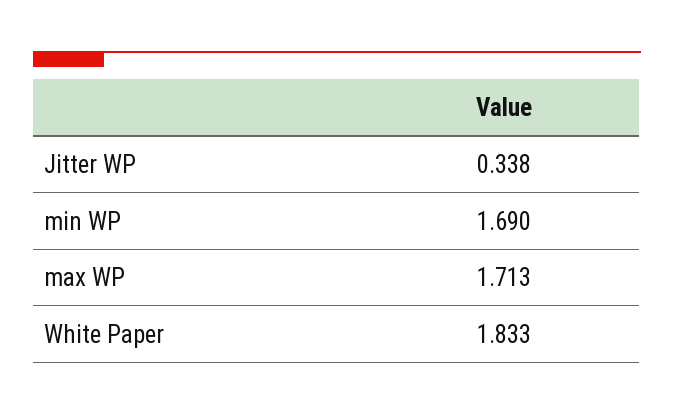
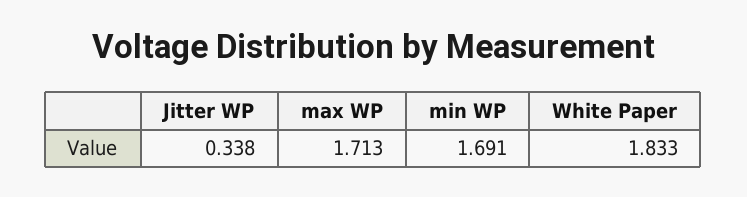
min WP: 1.69 -> 1.691

